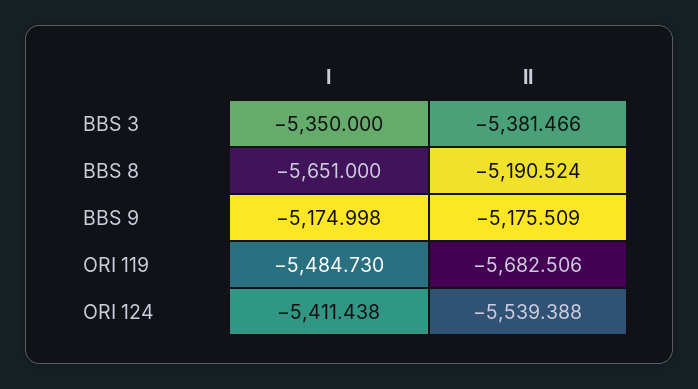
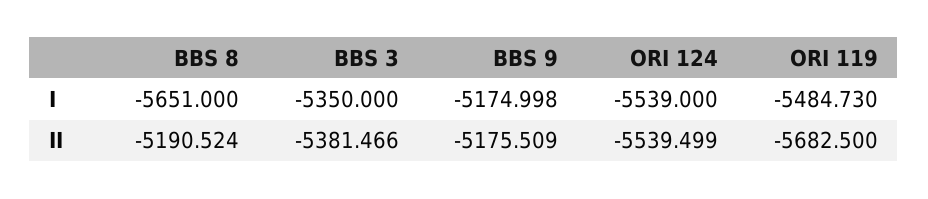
II, ORI 119: -5682.506 -> -5682.5
I, ORI 124: -5411.438 -> -5539
II, ORI 124: -5539.388 -> -5539.499

